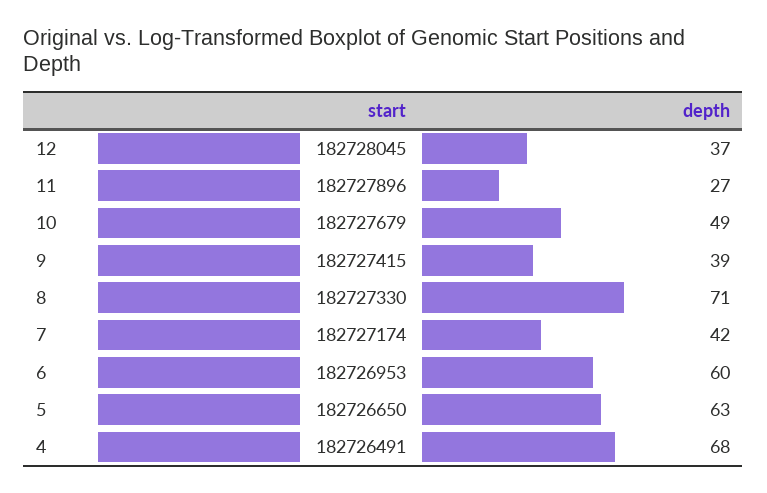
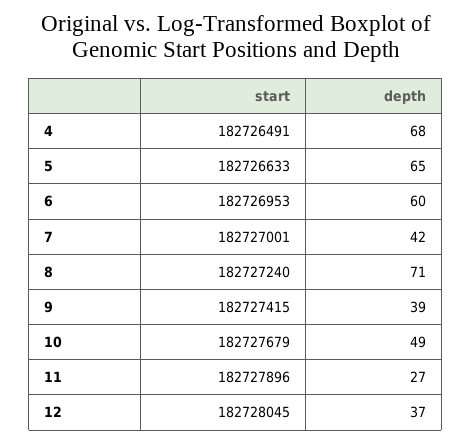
start, 8: 182727330 -> 182727240
start, 7: 182727174 -> 182727001
start, 5: 182726650 -> 182726633
depth, 5: 63 -> 65

